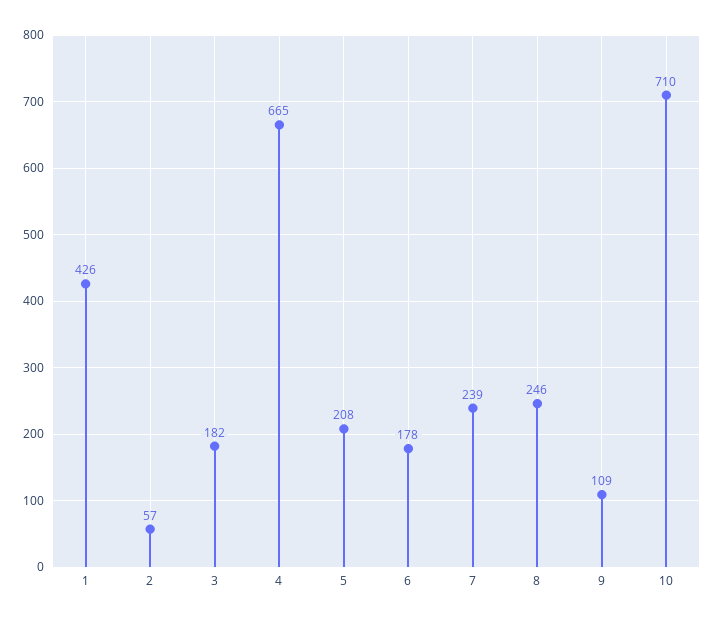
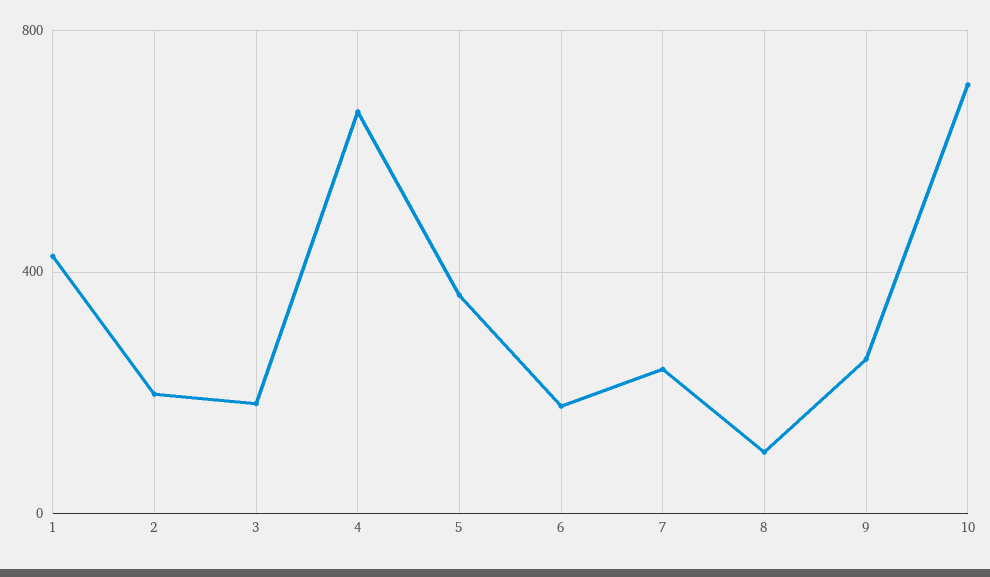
2: 57 -> 200
5: 208 -> 350
8: 246 -> 100
9: 109 -> 250

